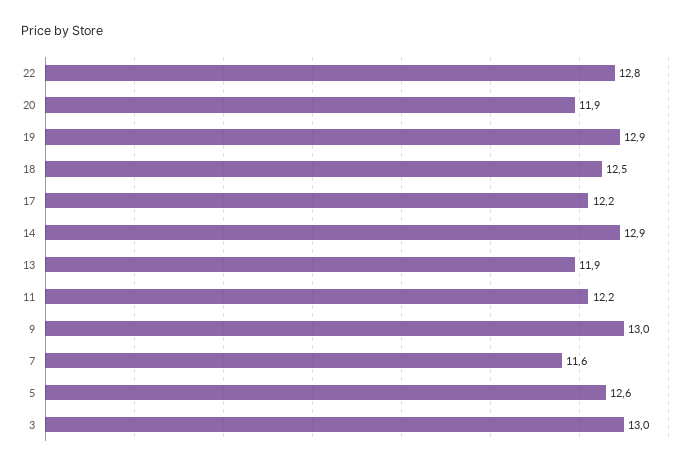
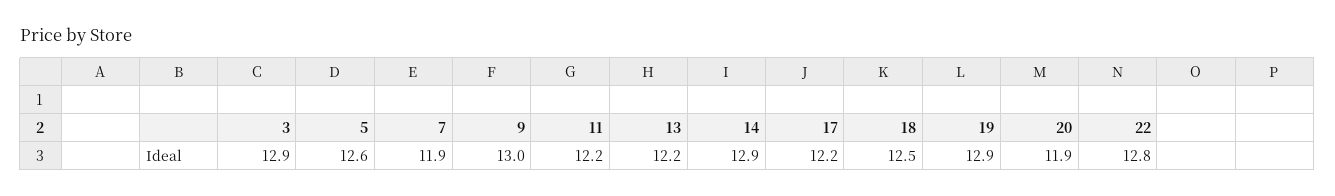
13: 11.9 -> 12.2
7: 11.6 -> 11.9
3: 13 -> 12.9

